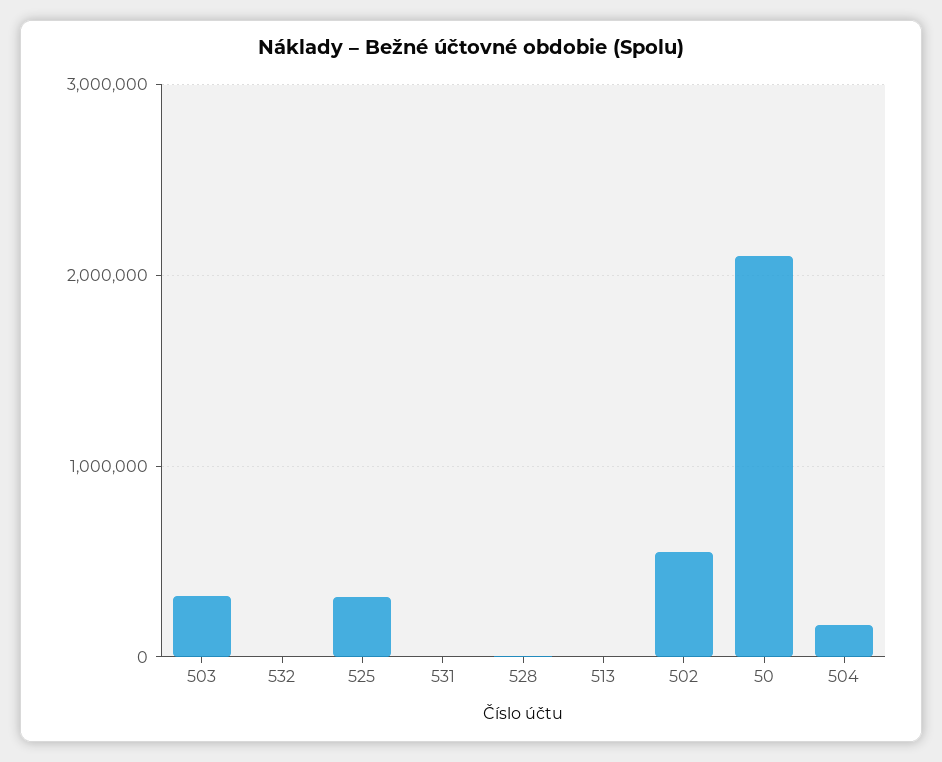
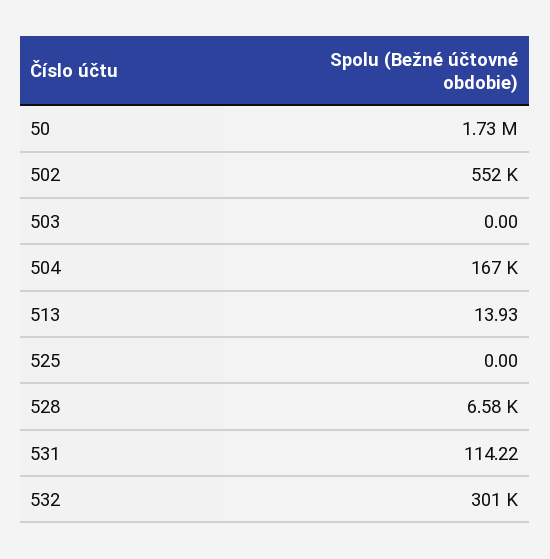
503: 300000 -> 0
532: 0 -> 301000
525: 300000 -> 0
50: 2100000 -> 1730000

